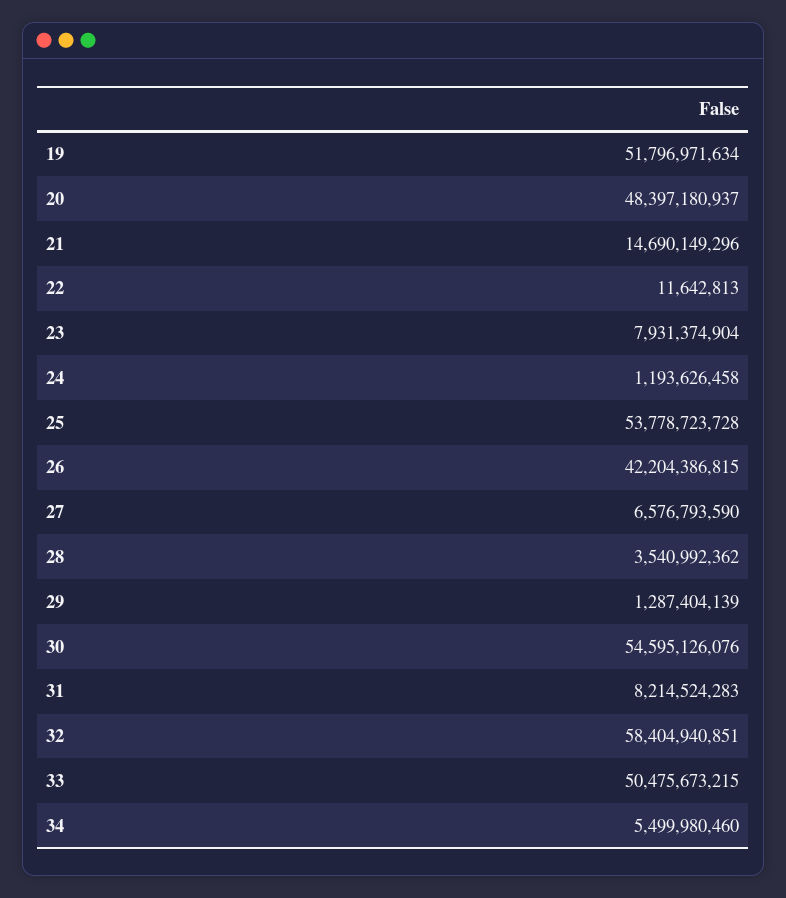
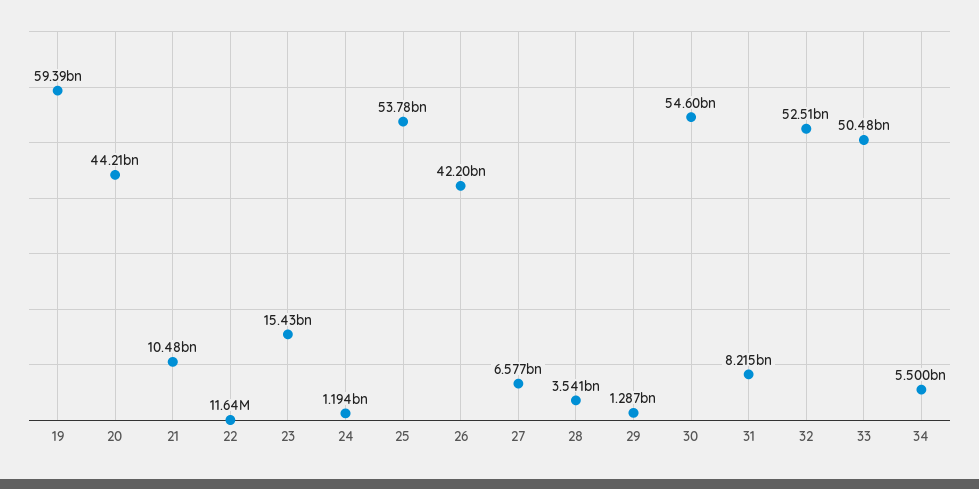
19: 51796971634 -> 59390000000
20: 48397180937 -> 44210000000
21: 14690149296 -> 10480000000
23: 7931374904 -> 15430000000
32: 58404940851 -> 52510000000

